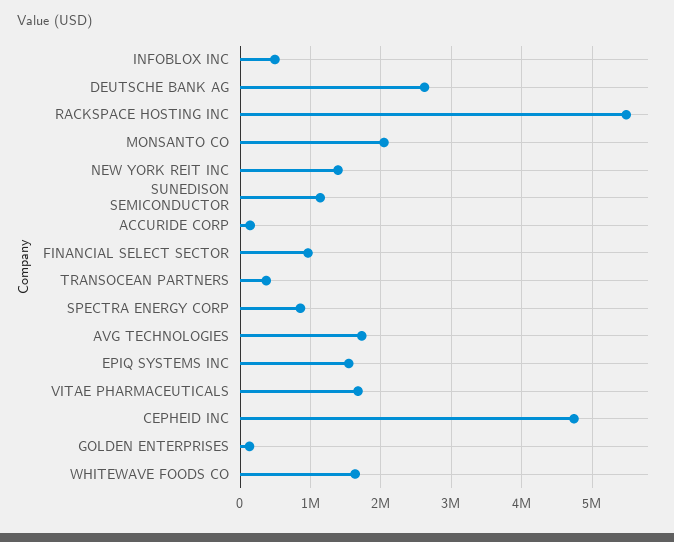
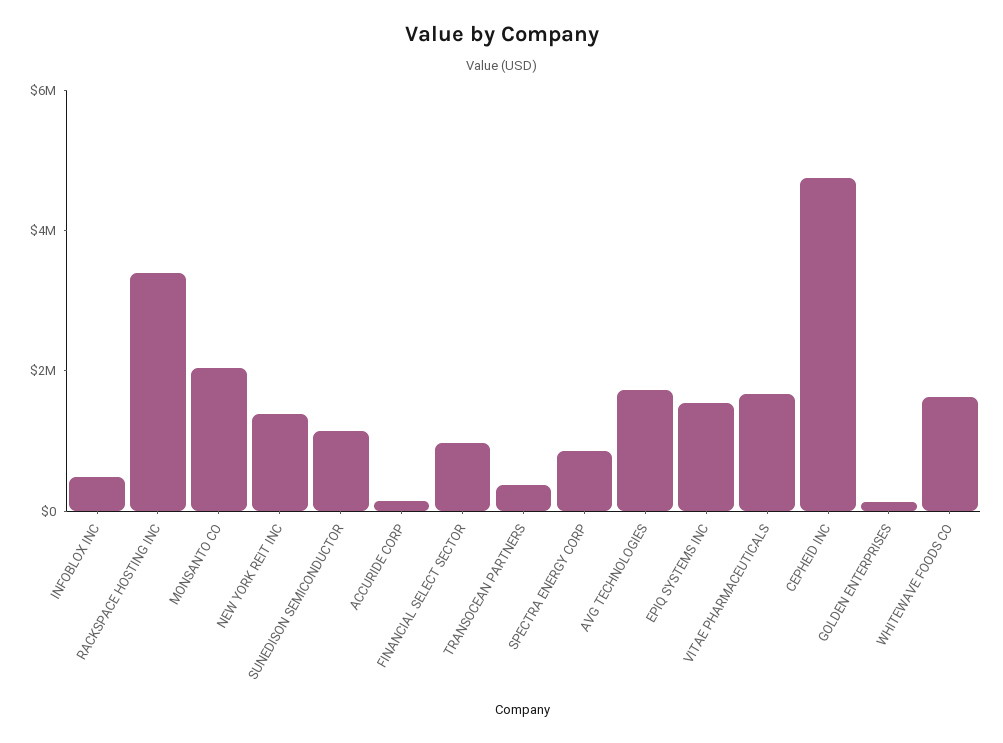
DEUTSCHE BANK AG: 2600000 -> none
RACKSPACE HOSTING INC: 5500000 -> 3500000

